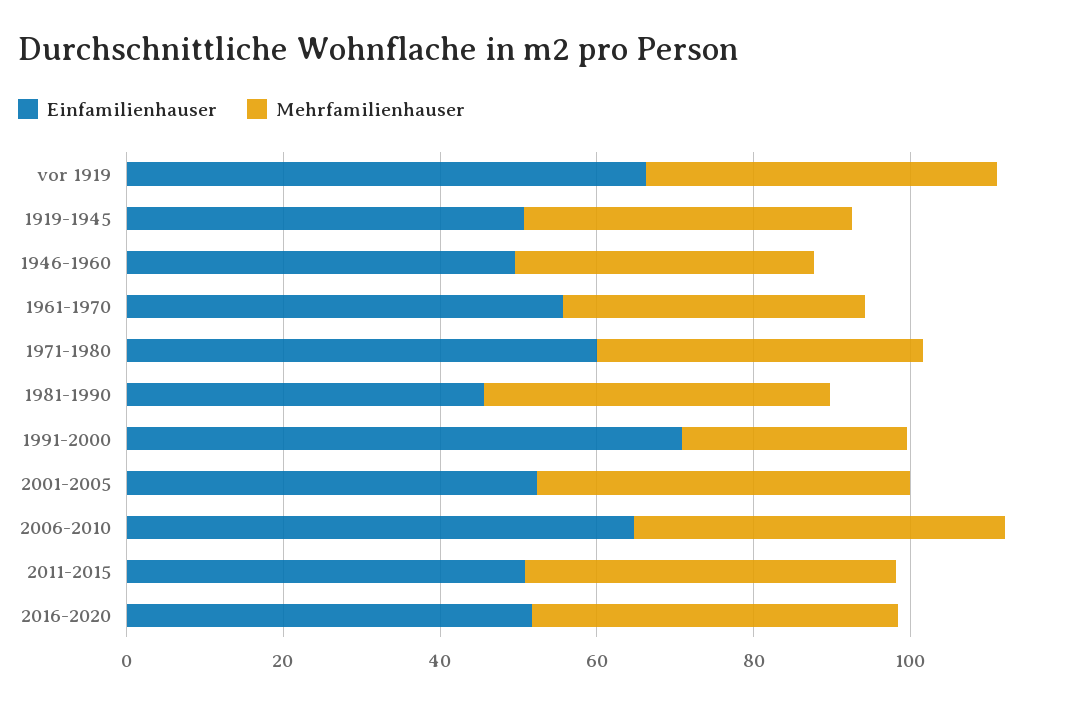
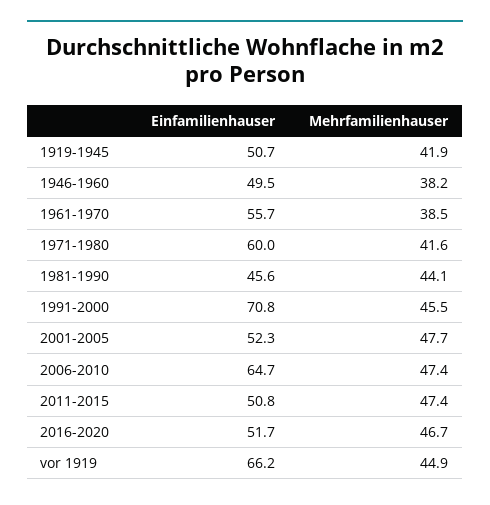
Mehrfamilienhauser, 1991-2000: 30 -> 45.5

